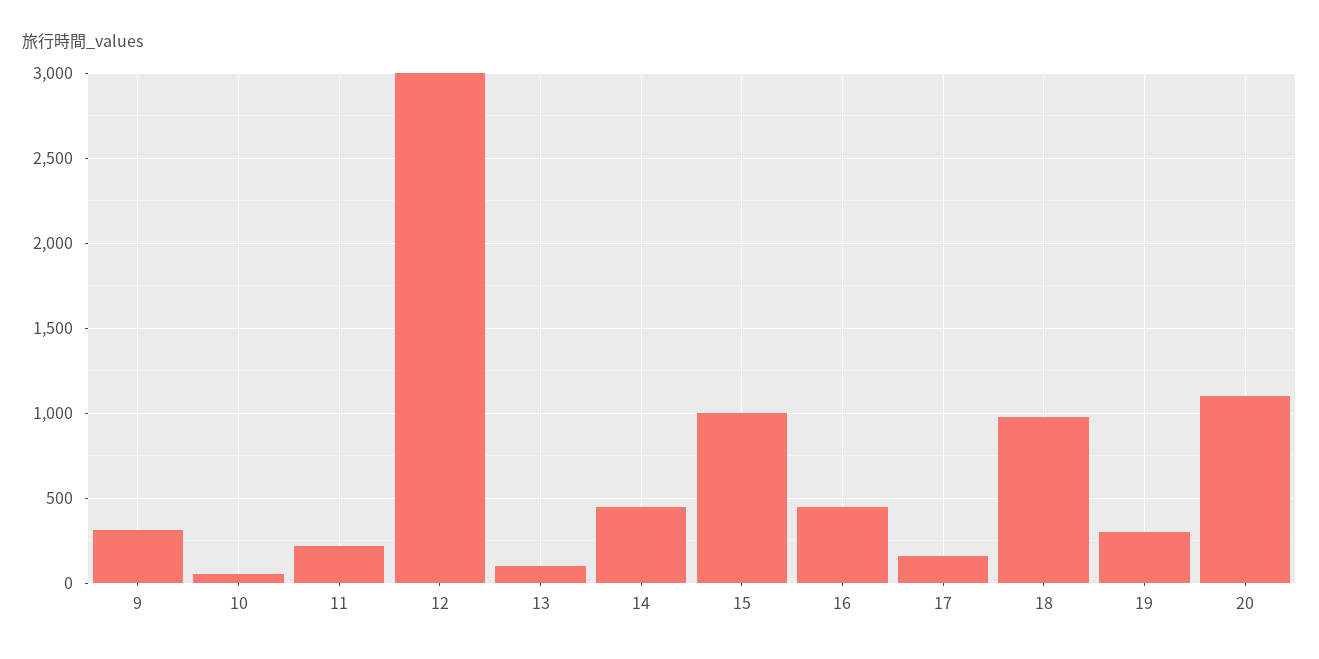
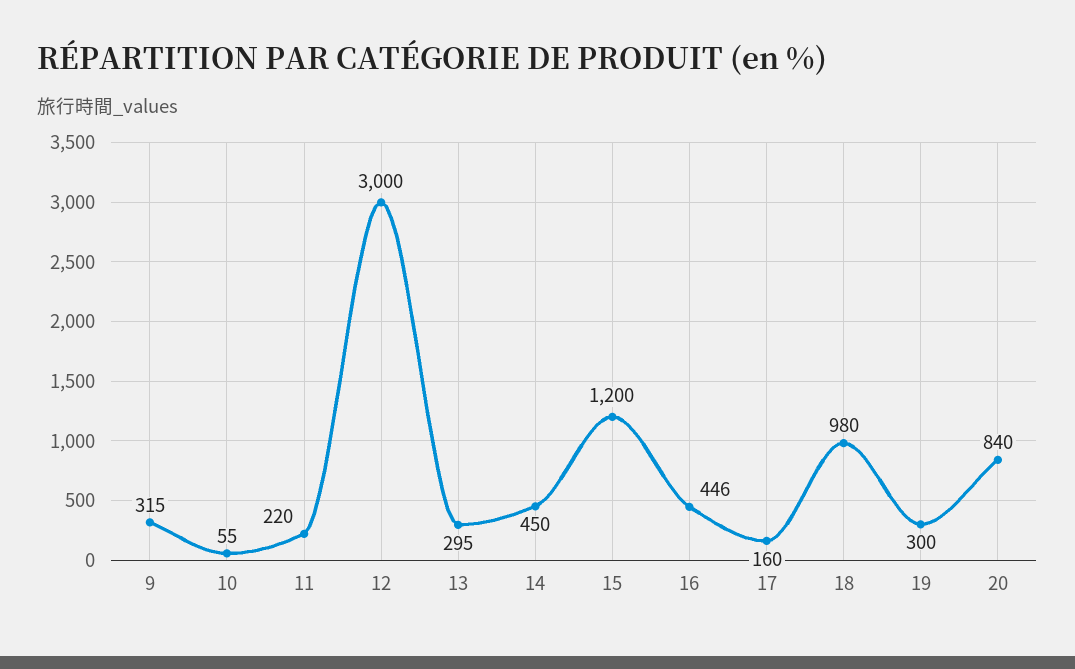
13: 100 -> 295
15: 1000 -> 1200
20: 1100 -> 840

